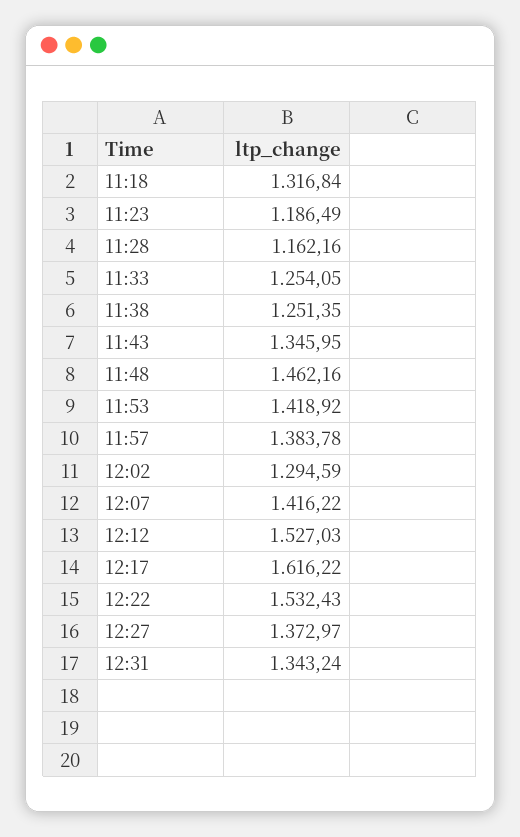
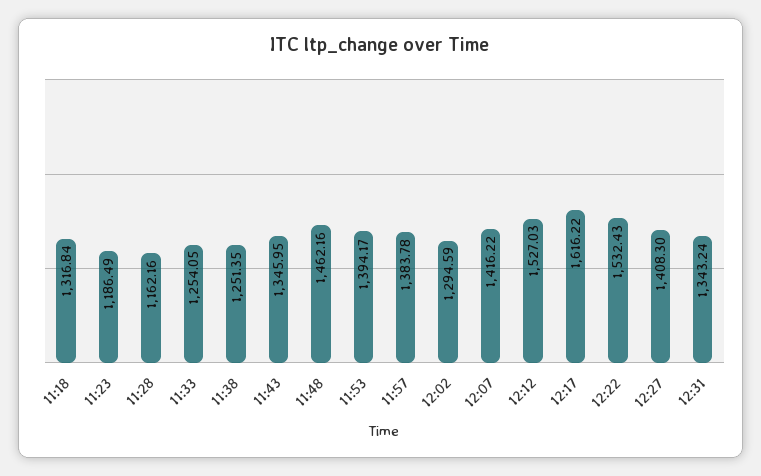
11:53: 1418.92 -> 1394.17
12:27: 1372.97 -> 1408.3

